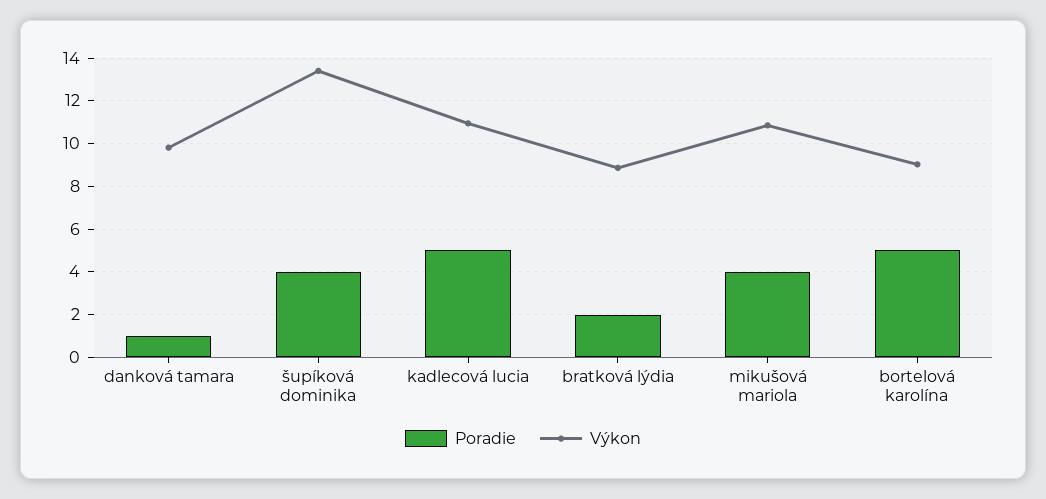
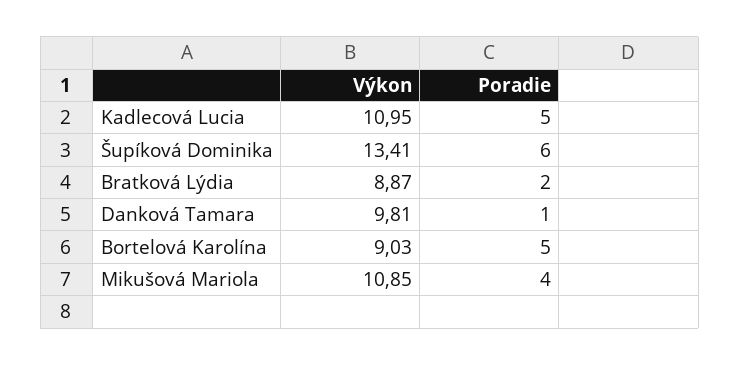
Poradie, šupíková dominika: 4 -> 6

